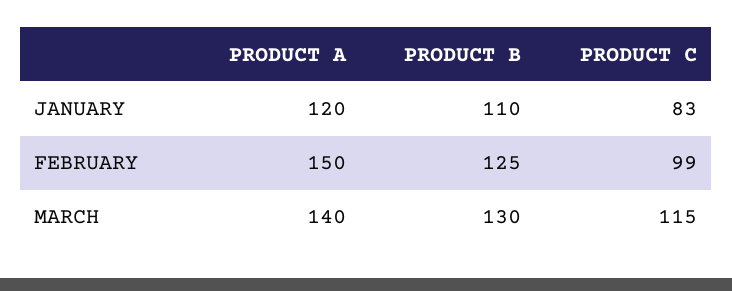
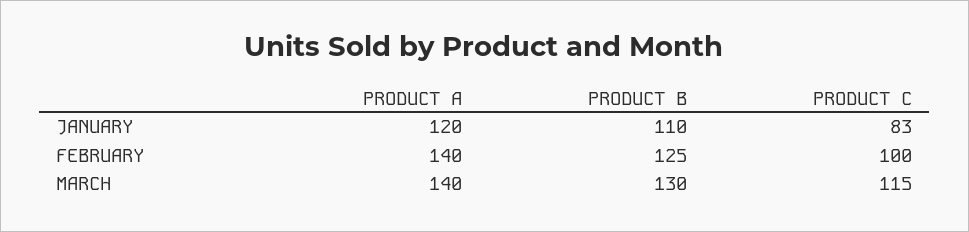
PRODUCT A, FEBRUARY: 150 -> 140
PRODUCT C, FEBRUARY: 99 -> 100

